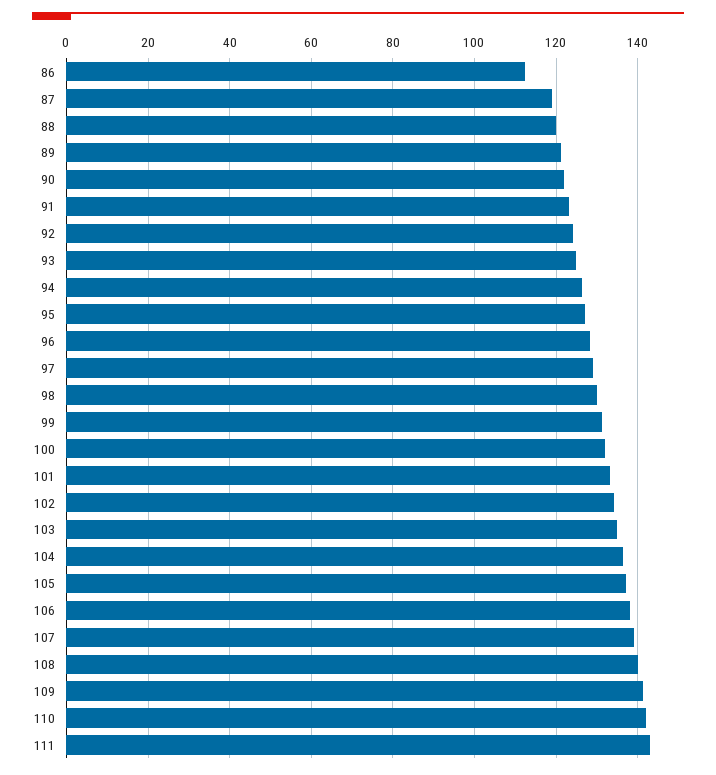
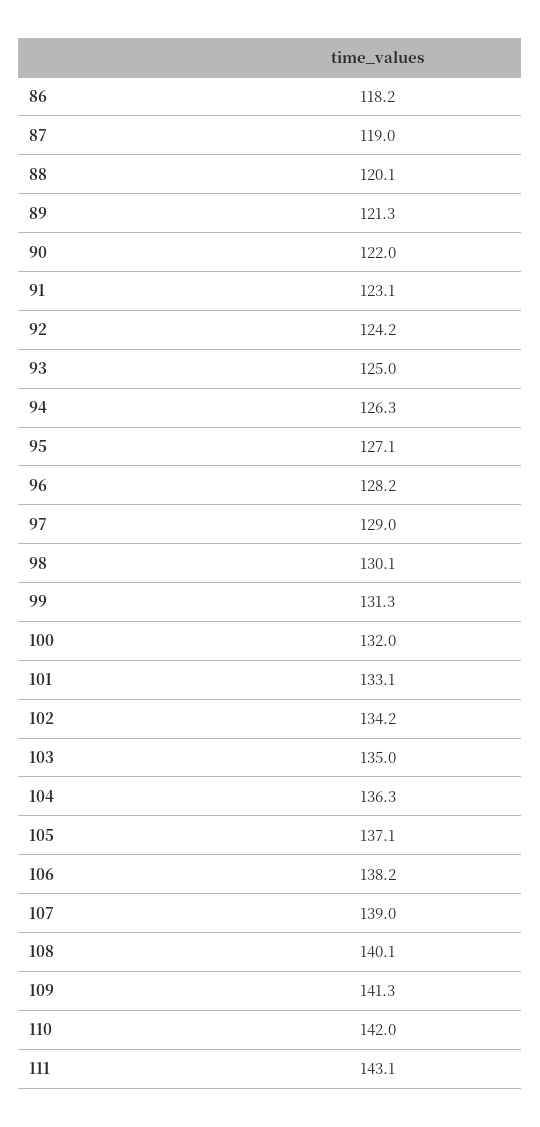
86: 112 -> 118.2

